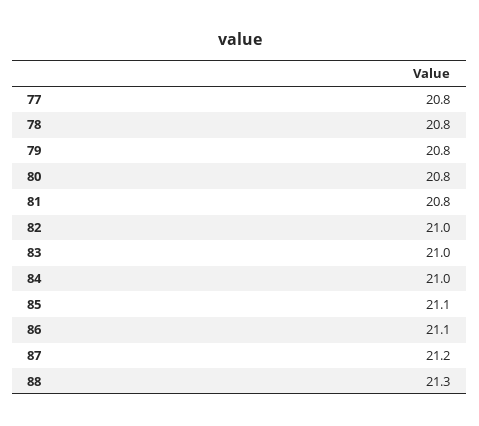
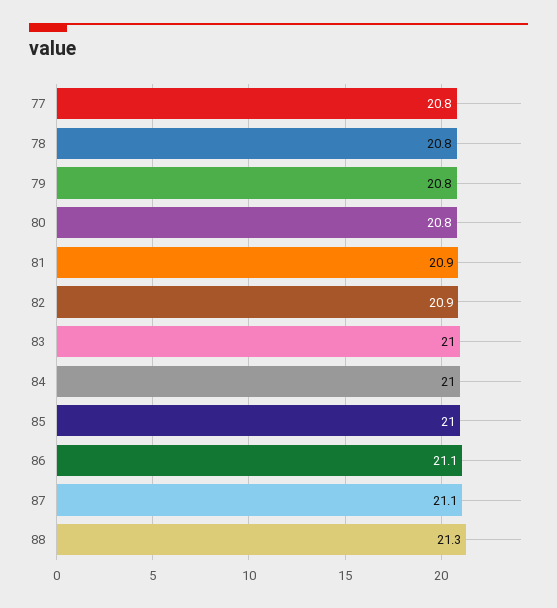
81: 20.8 -> 20.9
82: 21 -> 20.9
85: 21.1 -> 21
87: 21.2 -> 21.1

